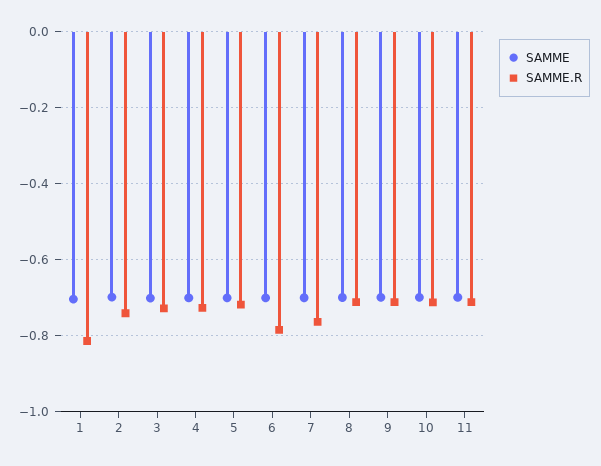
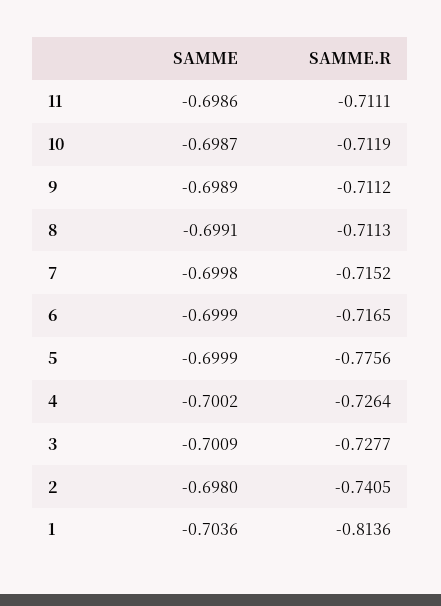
SAMME.R, 5: -0.72 -> -0.7756
SAMME.R, 6: -0.78 -> -0.7165
SAMME.R, 7: -0.76 -> -0.7152

